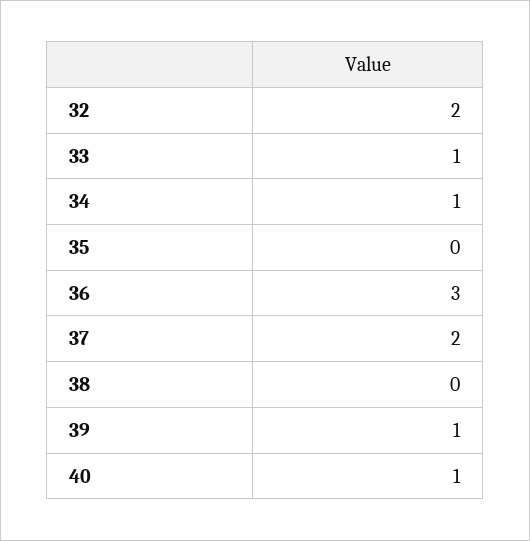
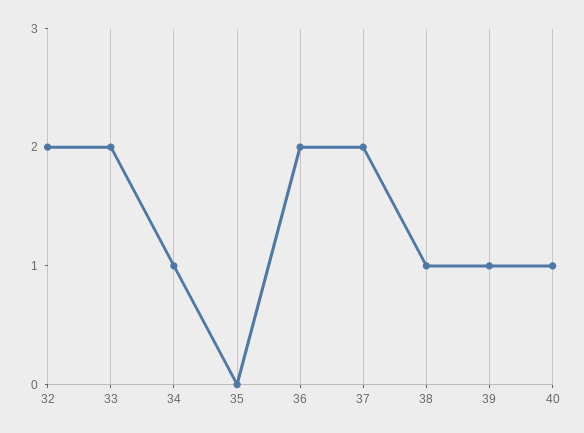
33: 1 -> 2
36: 3 -> 2
38: 0 -> 1

